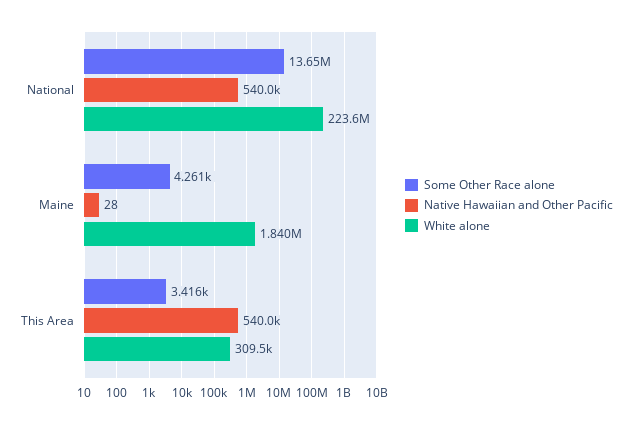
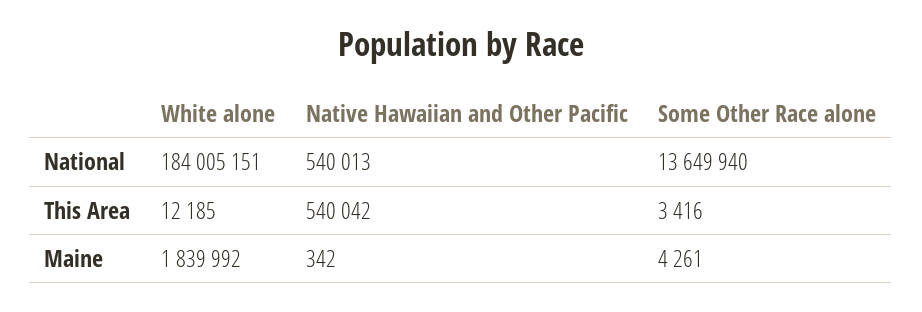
White alone, National: 223600000 -> 184005151
Native Hawaiian and Other Pacific, Maine: 28 -> 342
White alone, This Area: 309500 -> 12185

